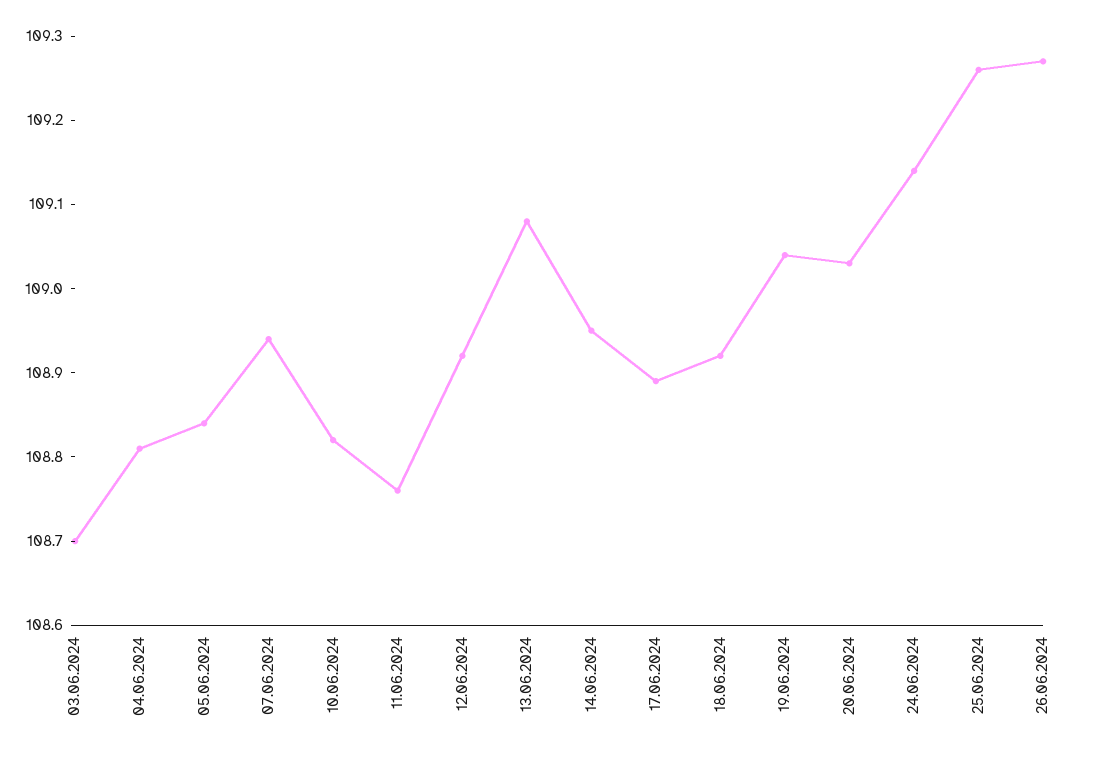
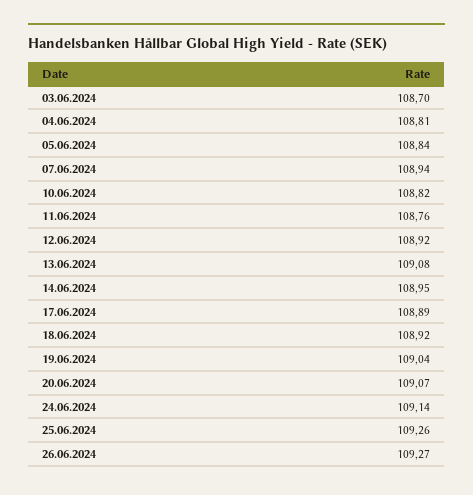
20.06.2024: 109.03 -> 109.07

